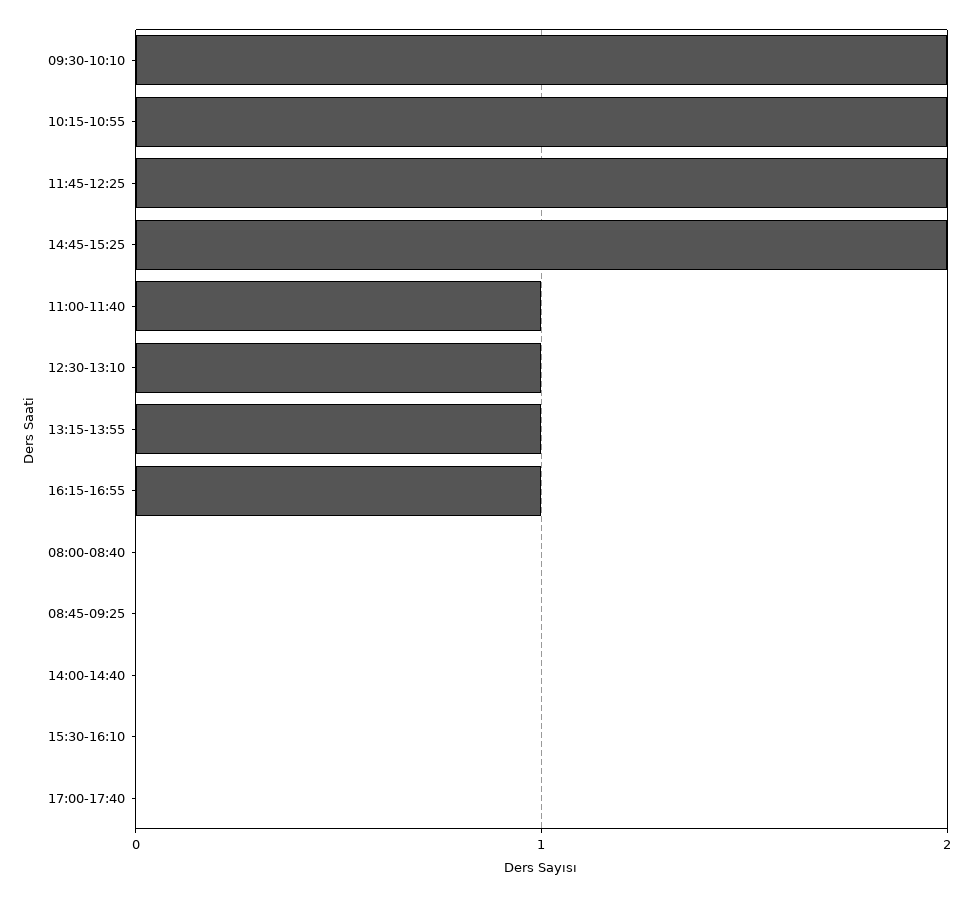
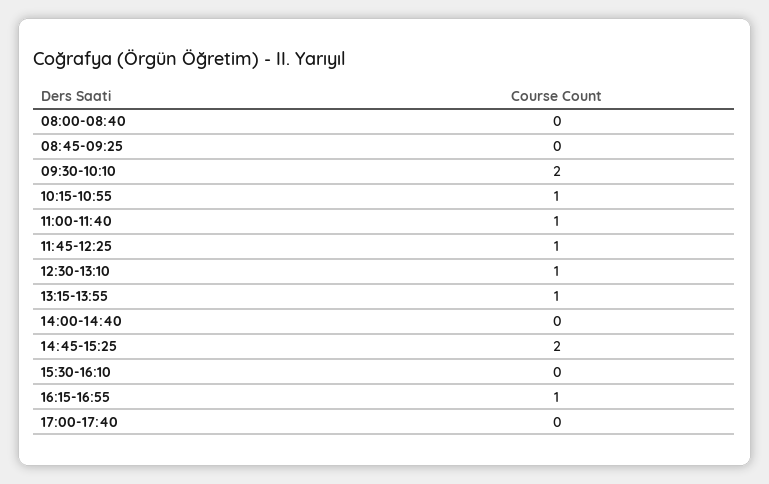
10:15-10:55: 2 -> 1
11:45-12:25: 2 -> 1

